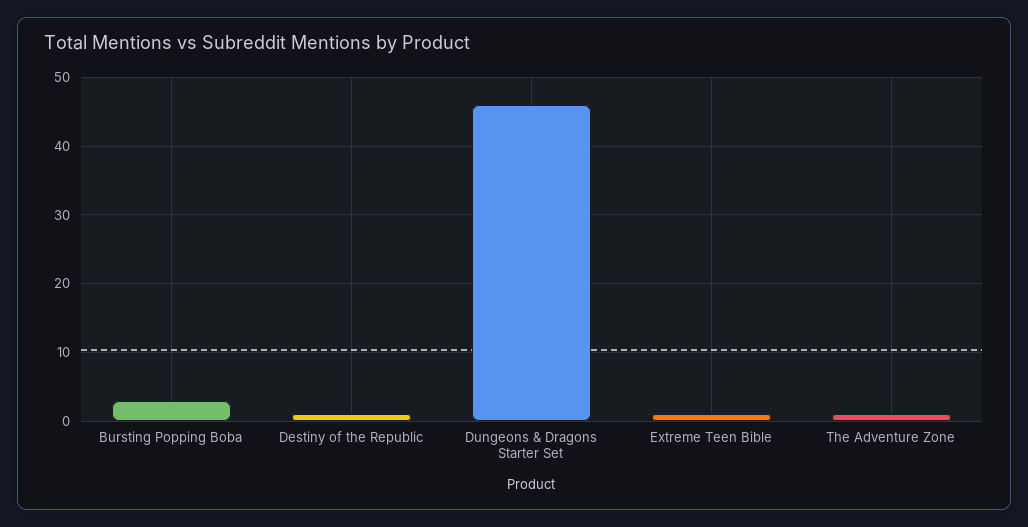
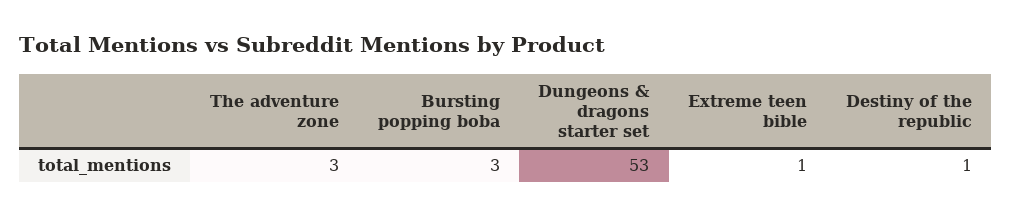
Dungeons & Dragons Starter Set: 46 -> 53
The Adventure Zone: 1 -> 3

